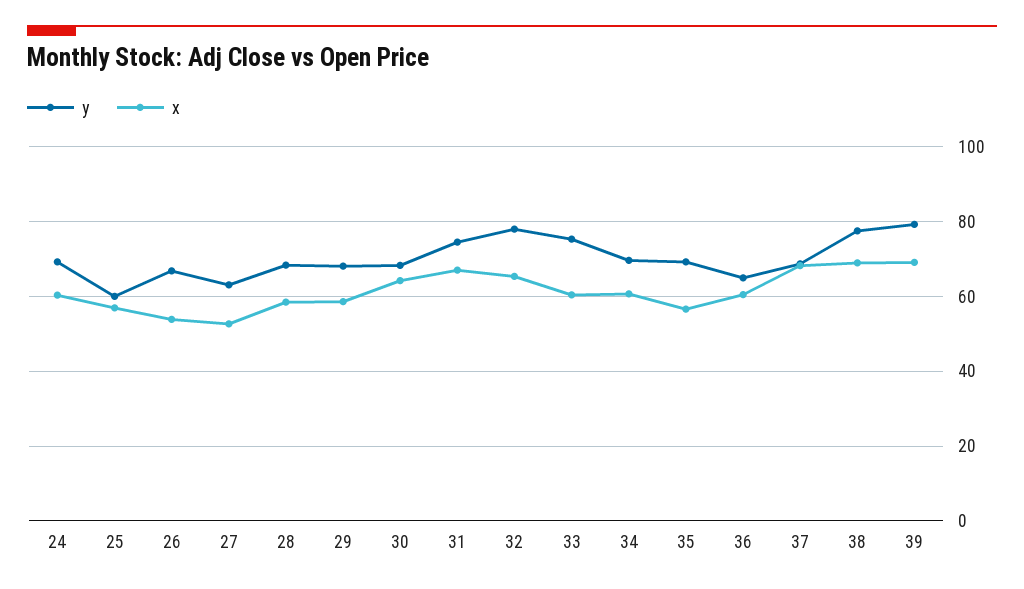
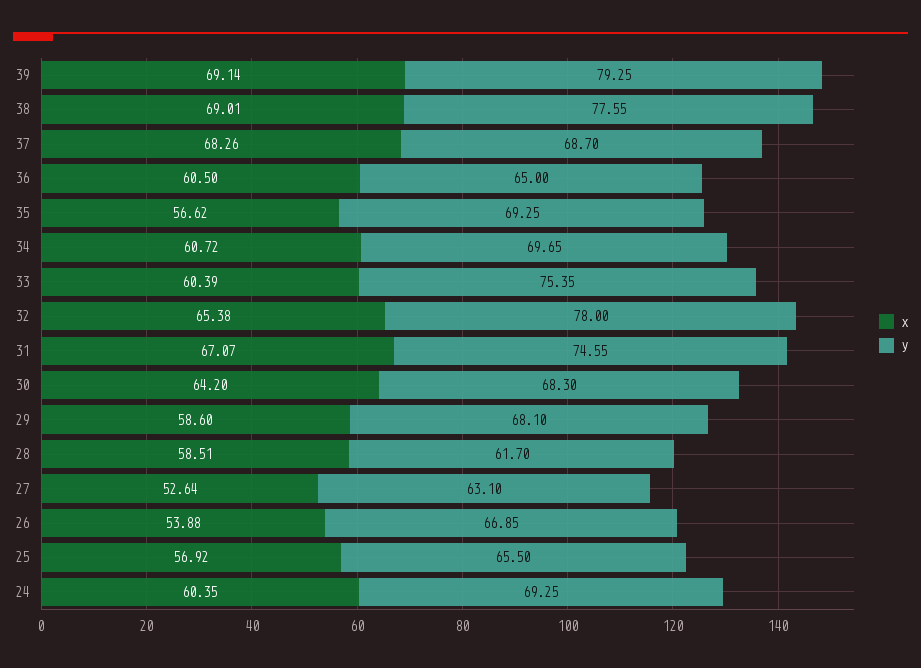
y, 25: 60 -> 65.5
y, 28: 68 -> 61.7

